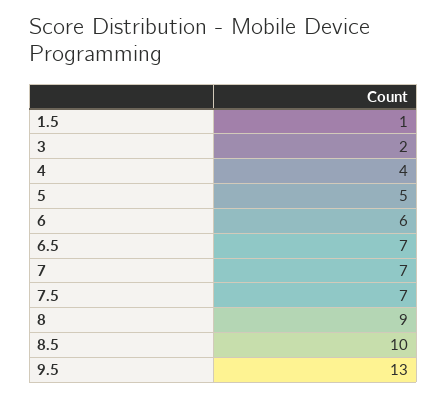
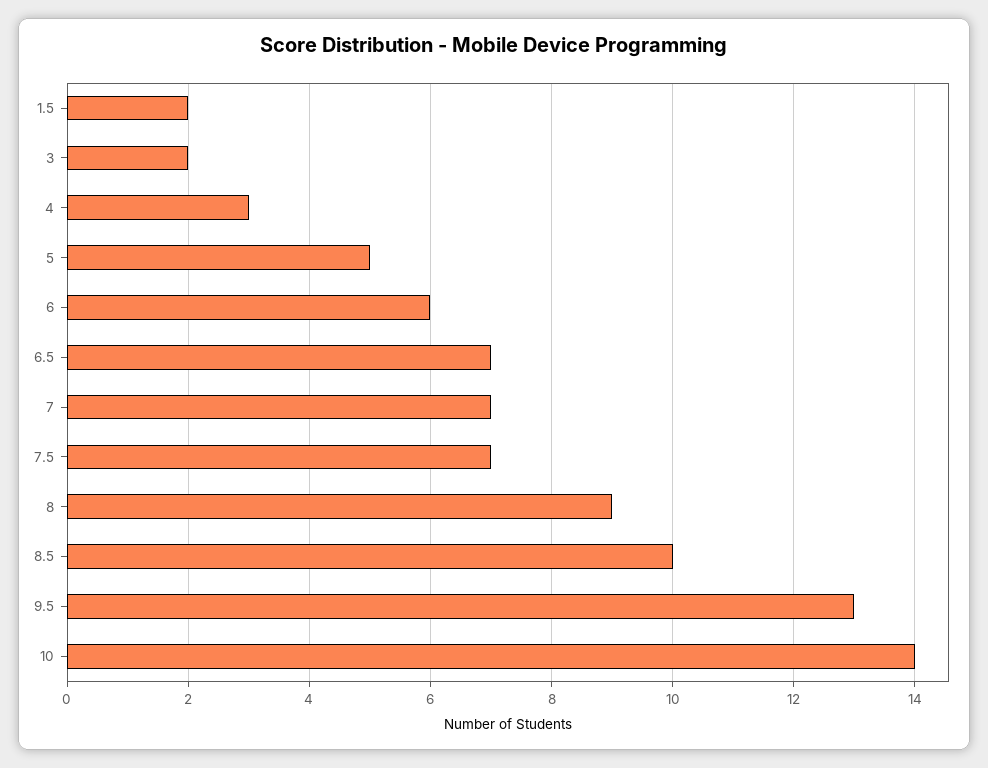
1.5: 1 -> 2
4: 4 -> 3
10: none -> 14

